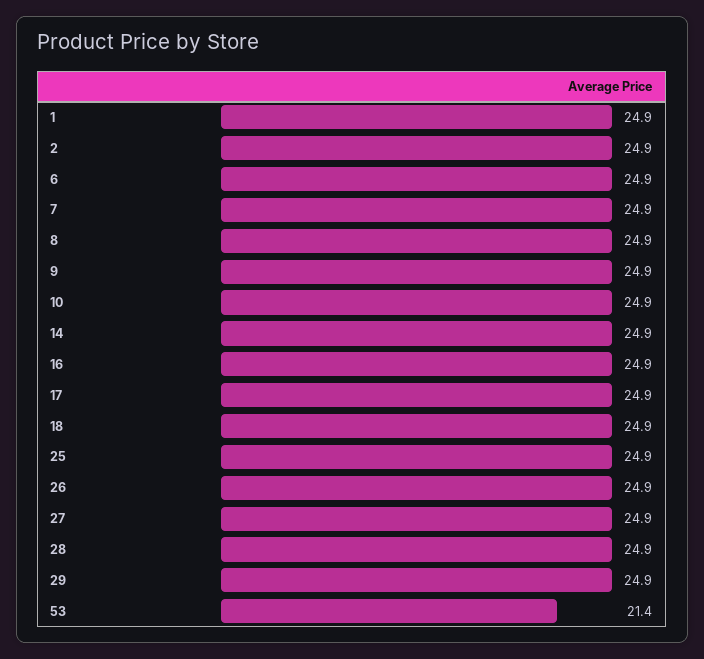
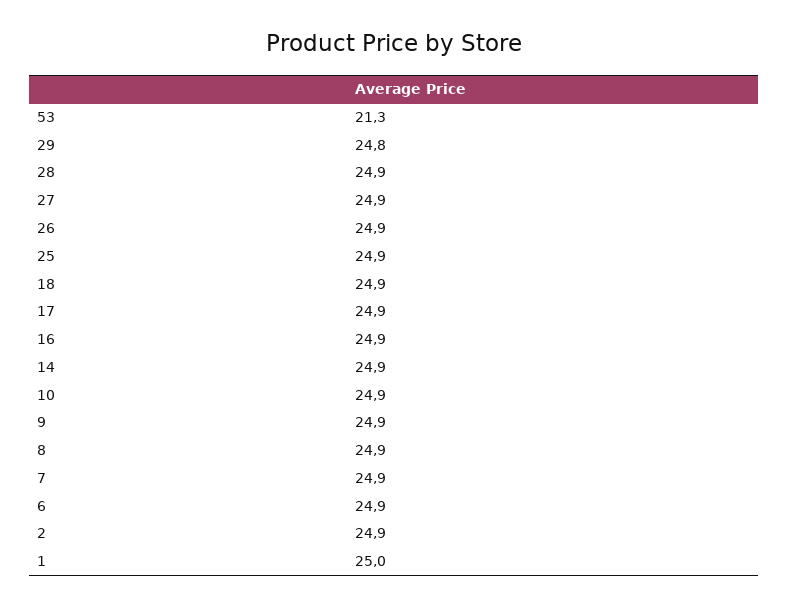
1: 24.9 -> 25
29: 24.9 -> 24.8
53: 21.4 -> 21.3

